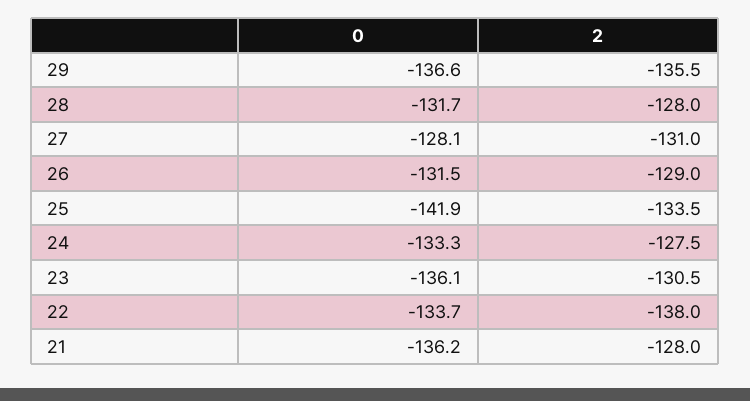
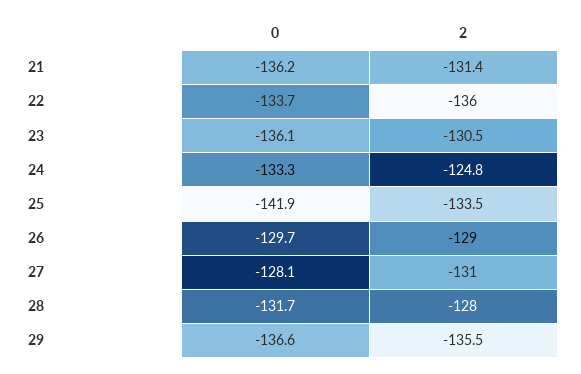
0, 26: -131.5 -> -129.7
2, 24: -127.5 -> -124.8
2, 22: -138 -> -136
2, 21: -128 -> -131.4

